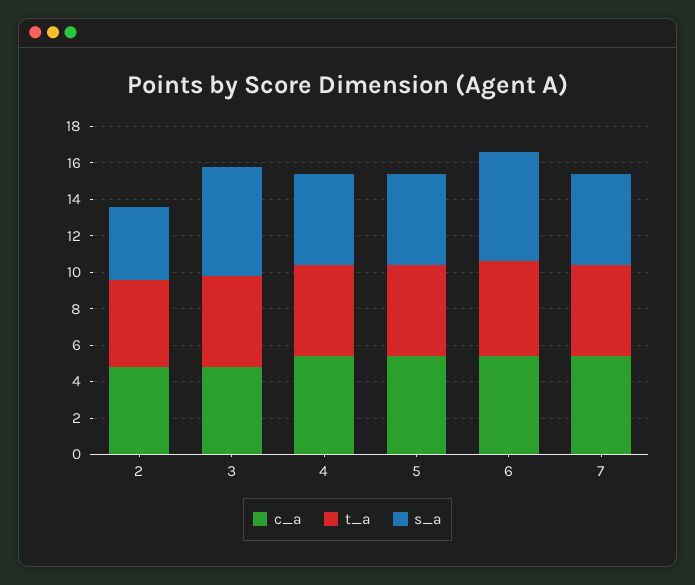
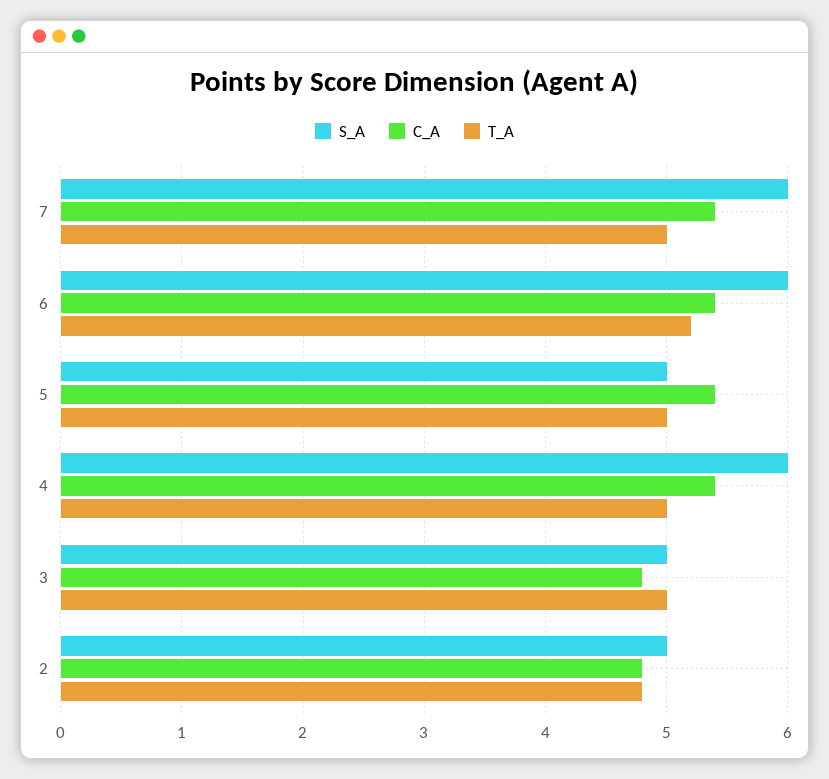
s_a, 2: 4 -> 5
s_a, 3: 6 -> 5
s_a, 4: 5 -> 6
s_a, 7: 5 -> 6

